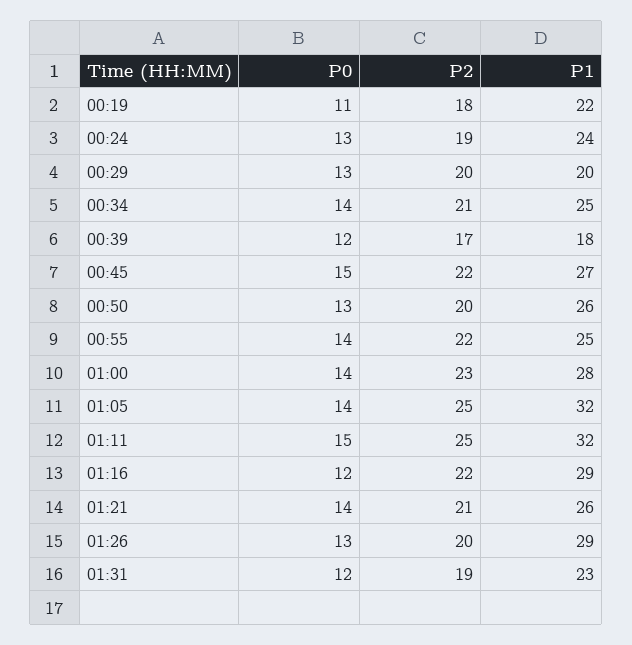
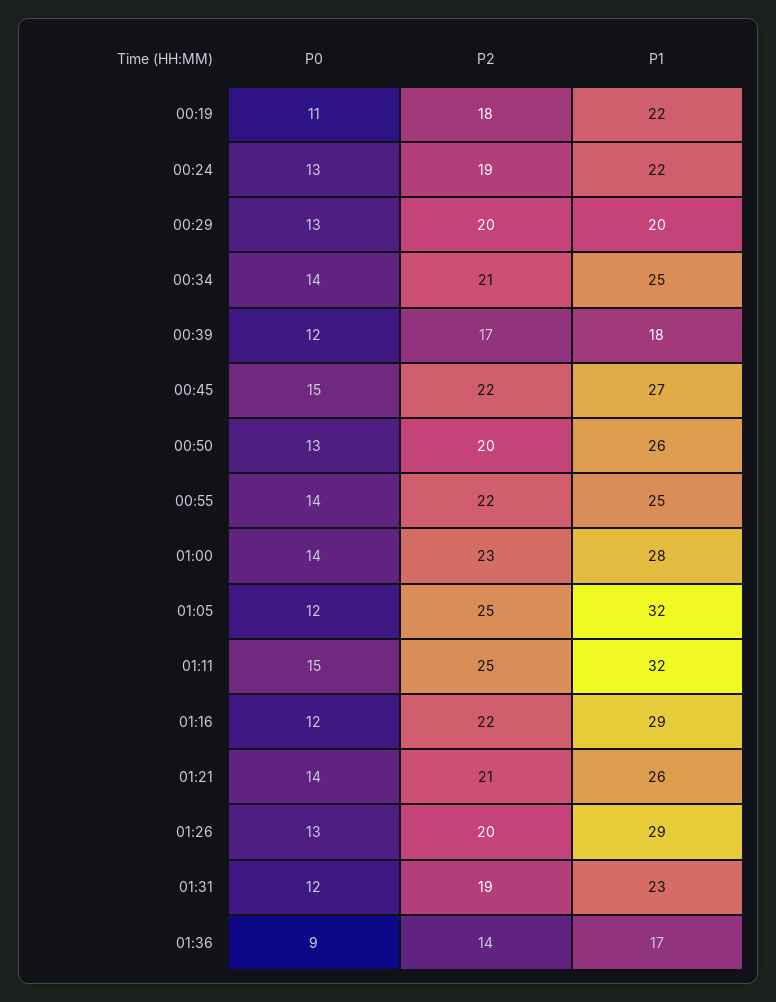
P1, 00:24: 24 -> 22
P0, 01:05: 14 -> 12
P0, 01:36: none -> 9
P2, 01:36: none -> 14
P1, 01:36: none -> 17

